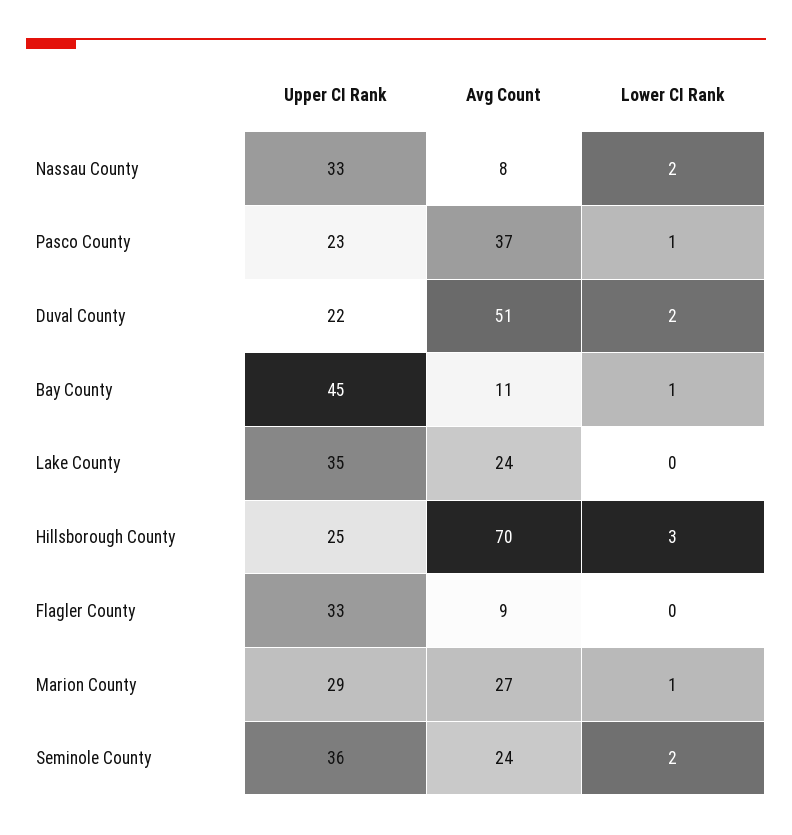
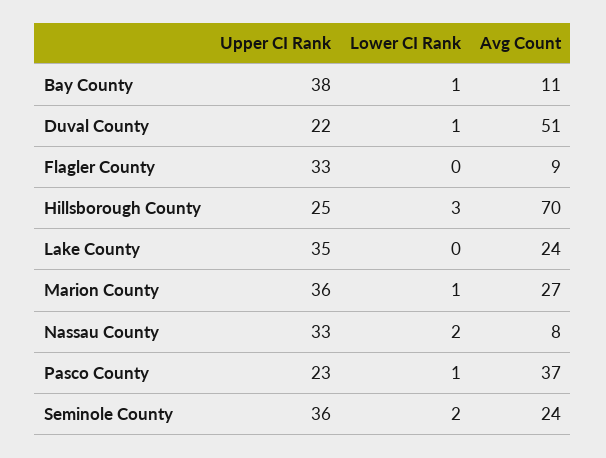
Lower CI Rank, Duval County: 2 -> 1
Upper CI Rank, Bay County: 45 -> 38
Upper CI Rank, Marion County: 29 -> 36

